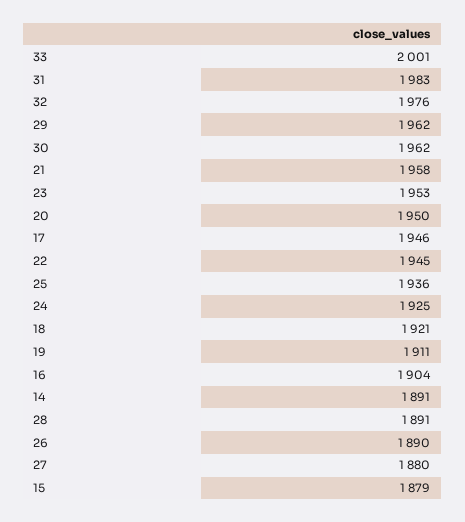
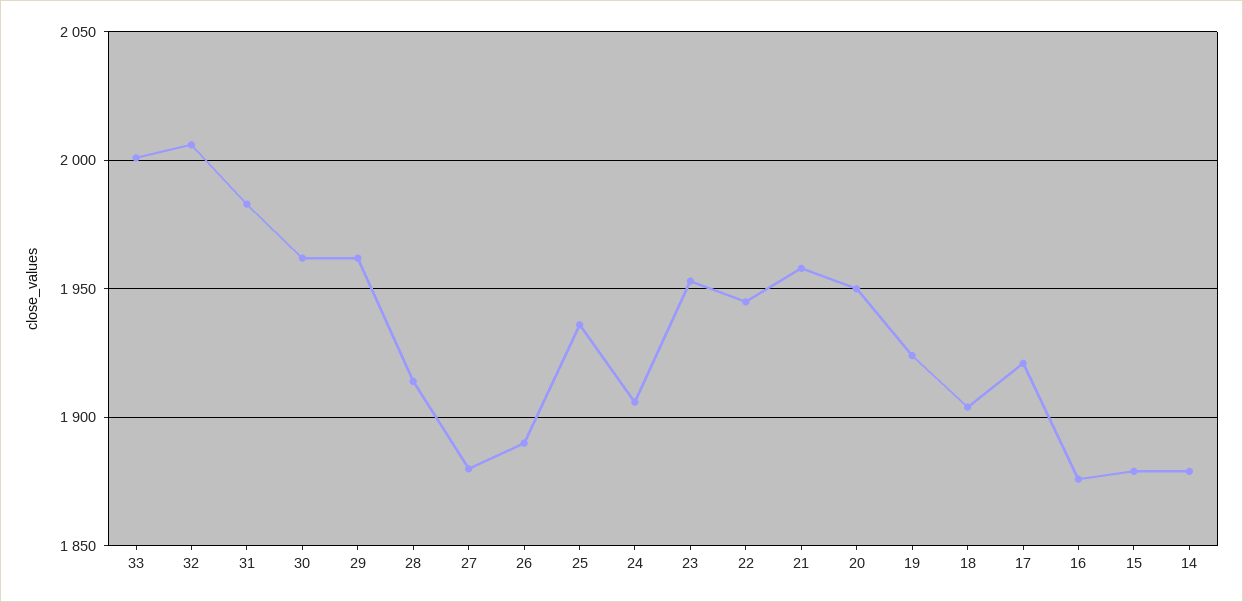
32: 1976 -> 2005
17: 1946 -> 1920
24: 1925 -> 1905
18: 1921 -> 1905
19: 1911 -> 1925
16: 1904 -> 1875
14: 1891 -> 1880
28: 1891 -> 1915

